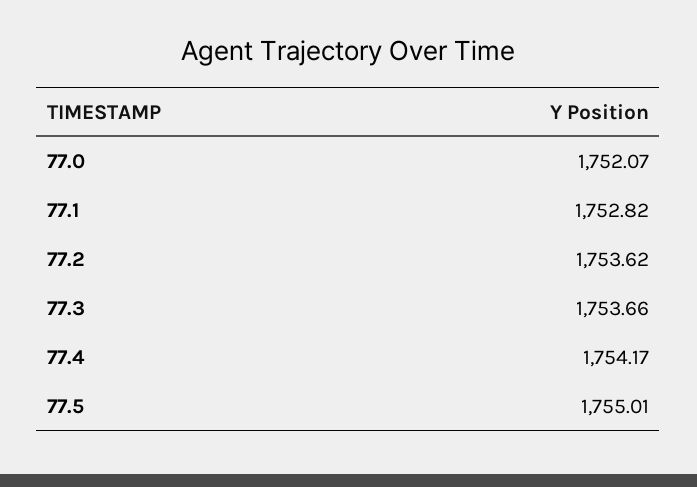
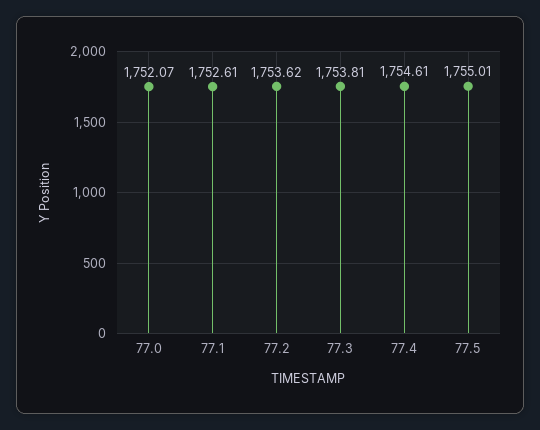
77.1: 1752.82 -> 1752.61
77.3: 1753.66 -> 1753.81
77.4: 1754.17 -> 1754.61

